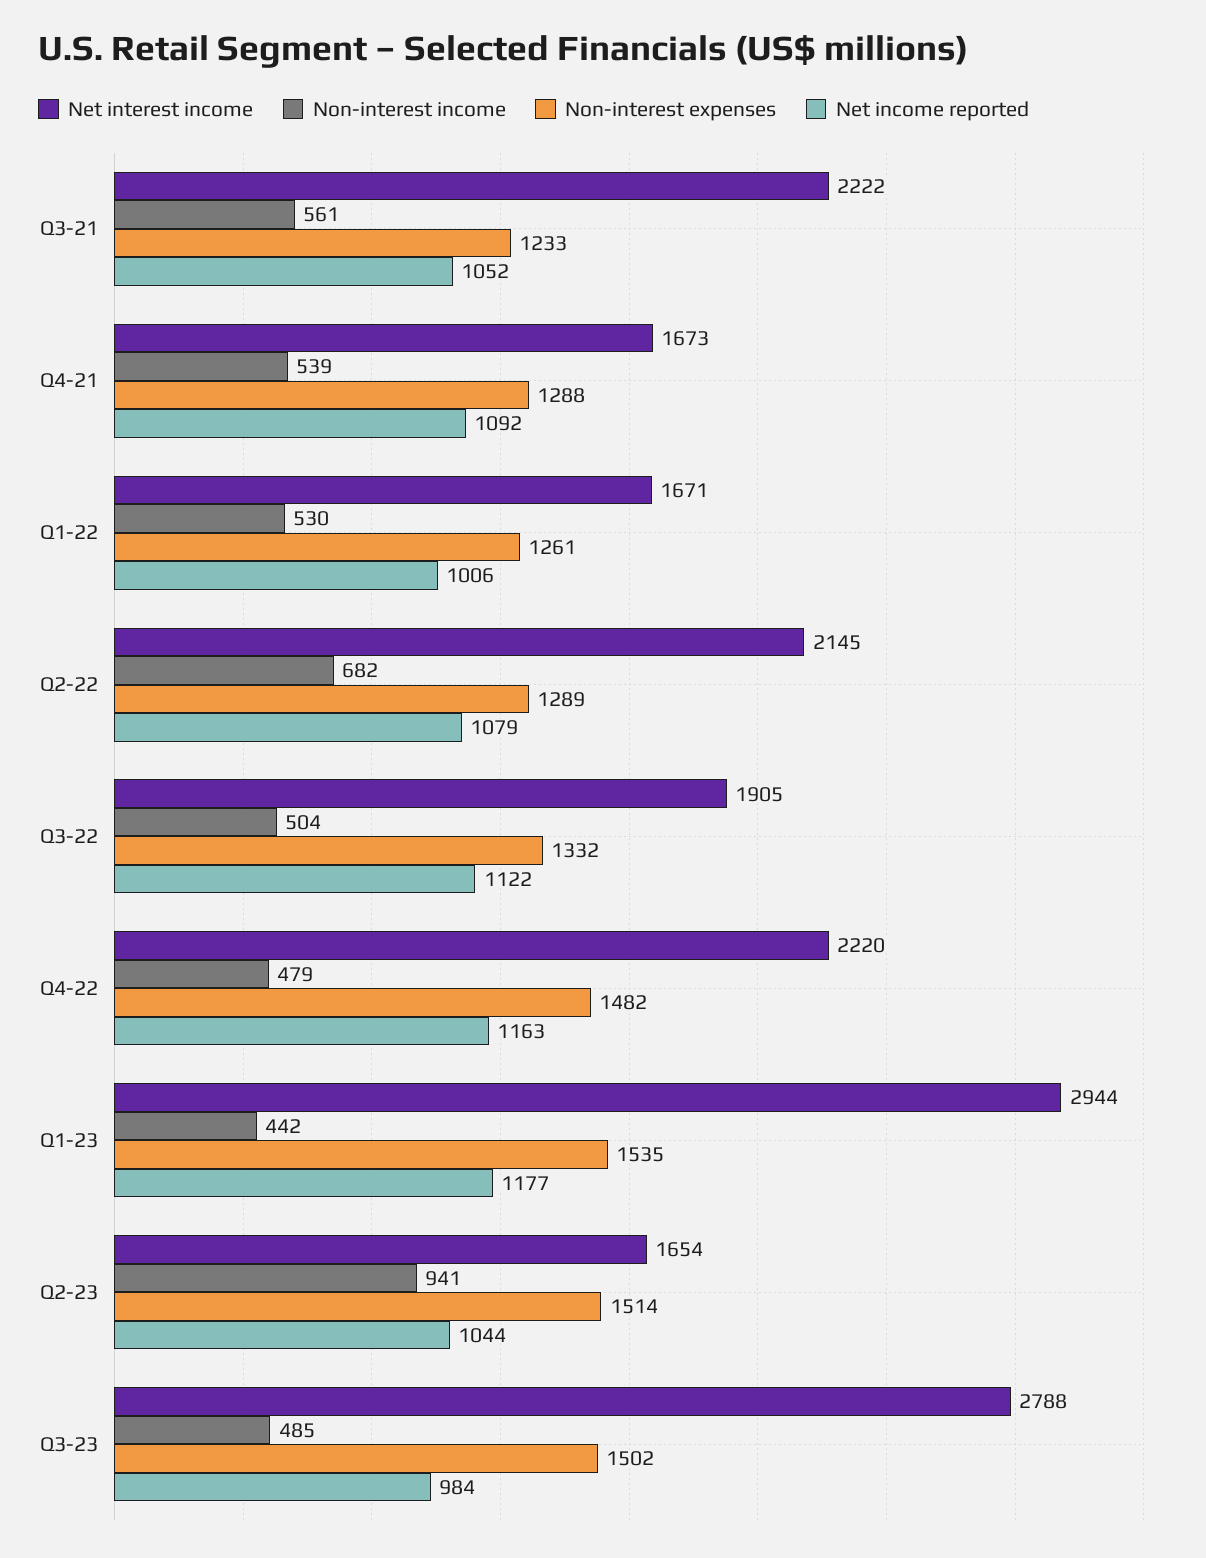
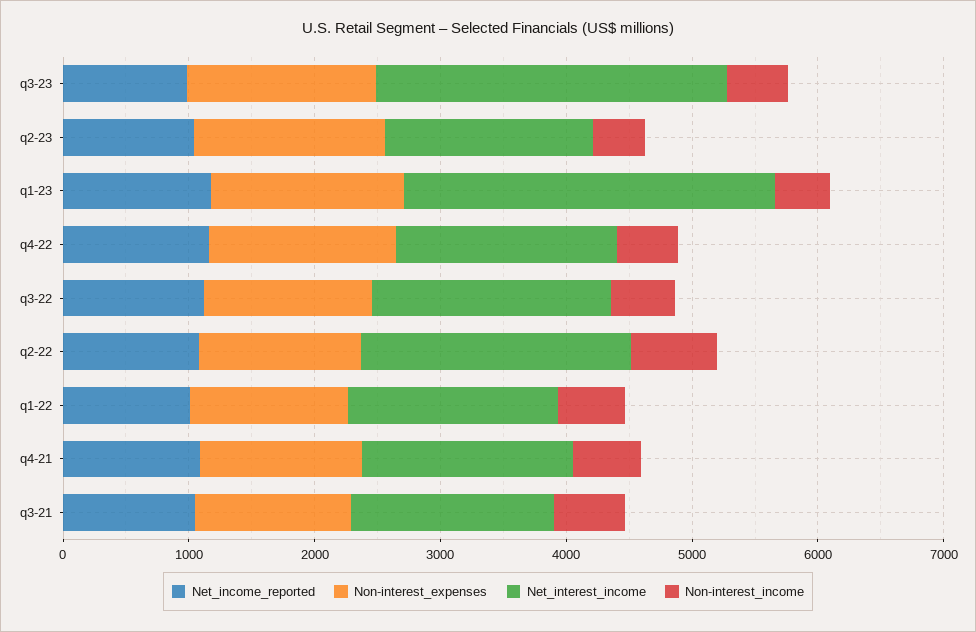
Net interest income, Q3-21: 2222 -> 1600
Net interest income, Q4-22: 2220 -> 1800
Non-interest income, Q2-23: 941 -> 400

